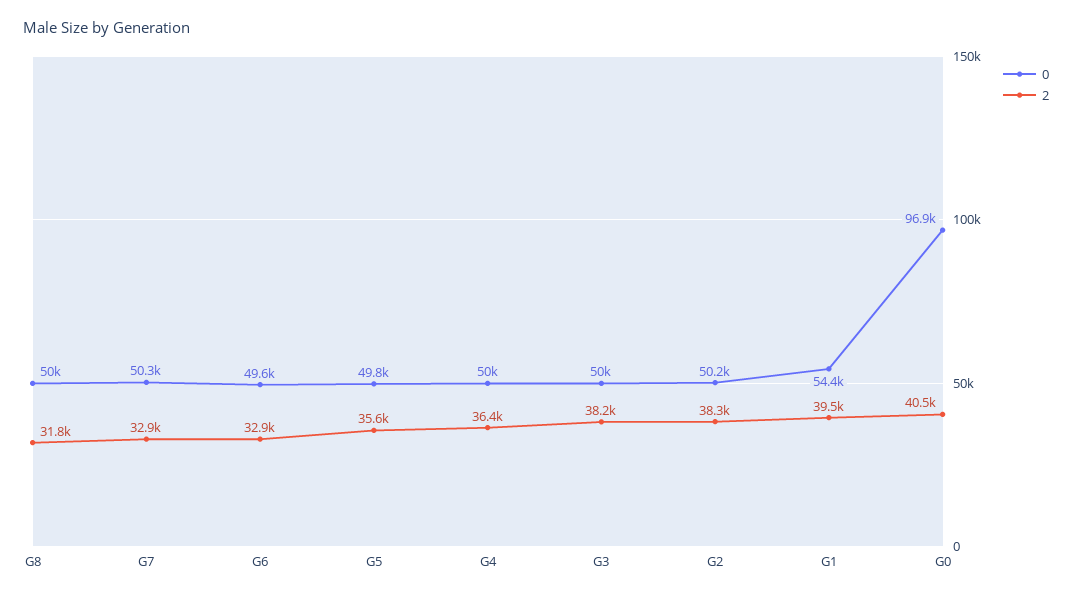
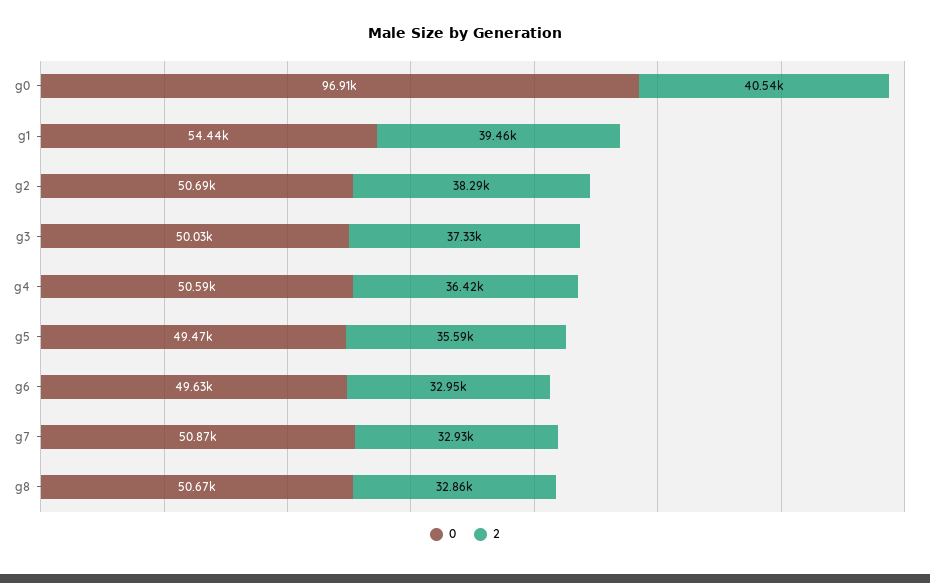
0, G8: 50000 -> 50670
2, G8: 31800 -> 32860
0, G7: 50300 -> 50870
0, G5: 49800 -> 49470
0, G4: 50000 -> 50590
2, G3: 38200 -> 37330
0, G2: 50200 -> 50690

